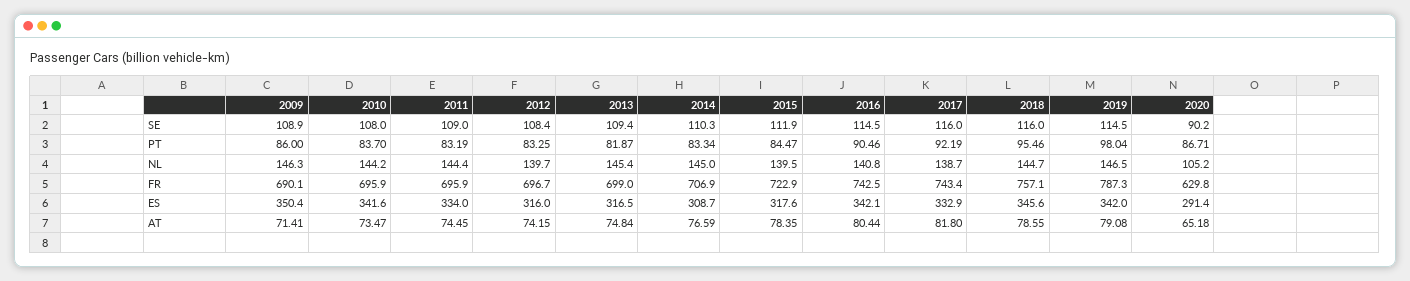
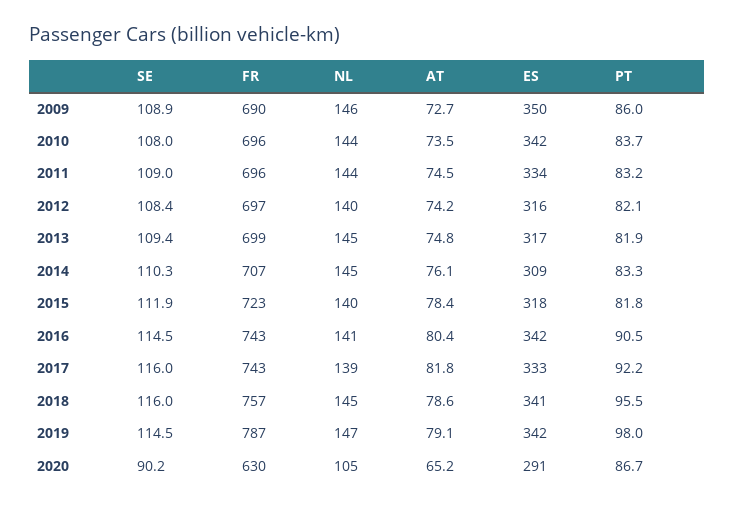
2012, PT: 83.25 -> 82.1
2015, PT: 84.47 -> 81.8
2018, ES: 345.6 -> 341
2009, AT: 71.41 -> 72.7
2014, AT: 76.59 -> 76.1

